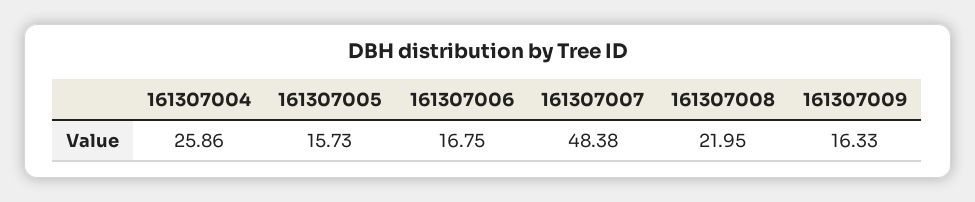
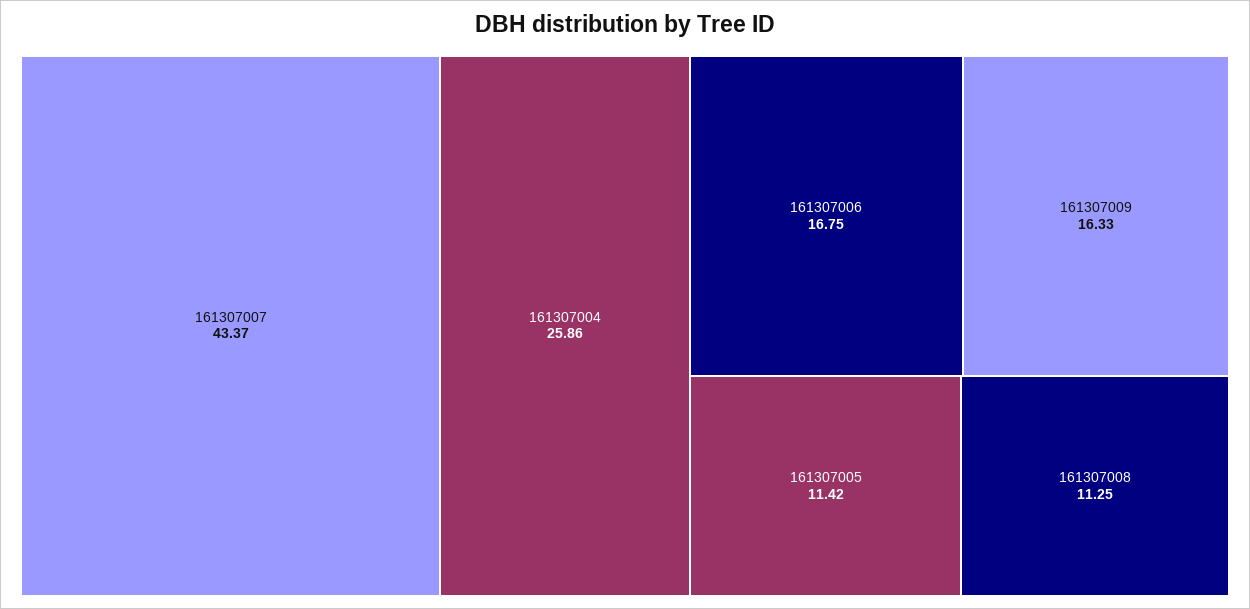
161307005: 15.73 -> 11.42
161307007: 48.38 -> 43.37
161307008: 21.95 -> 11.25

